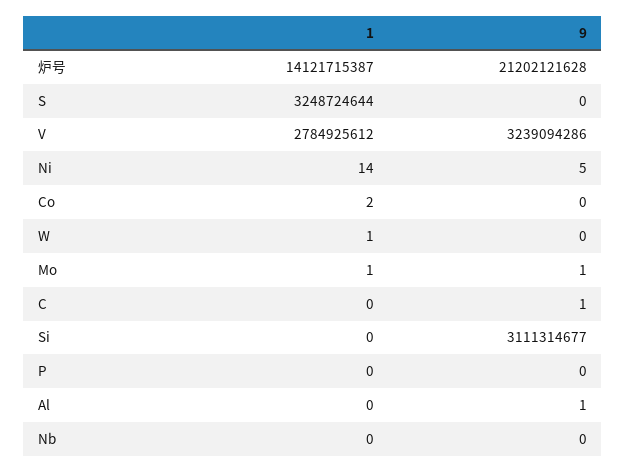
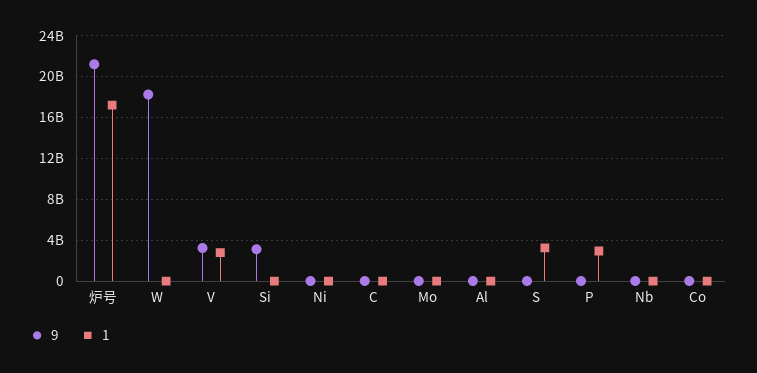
1, 炉号: 14121715387 -> 17000000000
9, W: 0 -> 18000000000
1, P: 0 -> 3000000000

